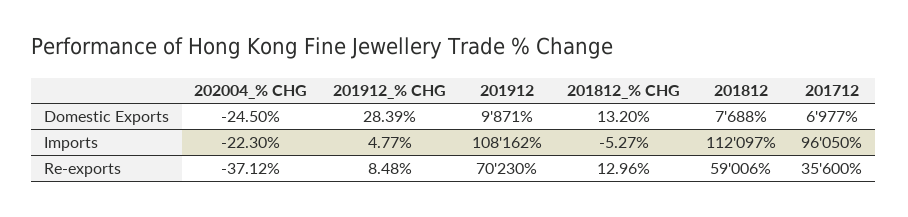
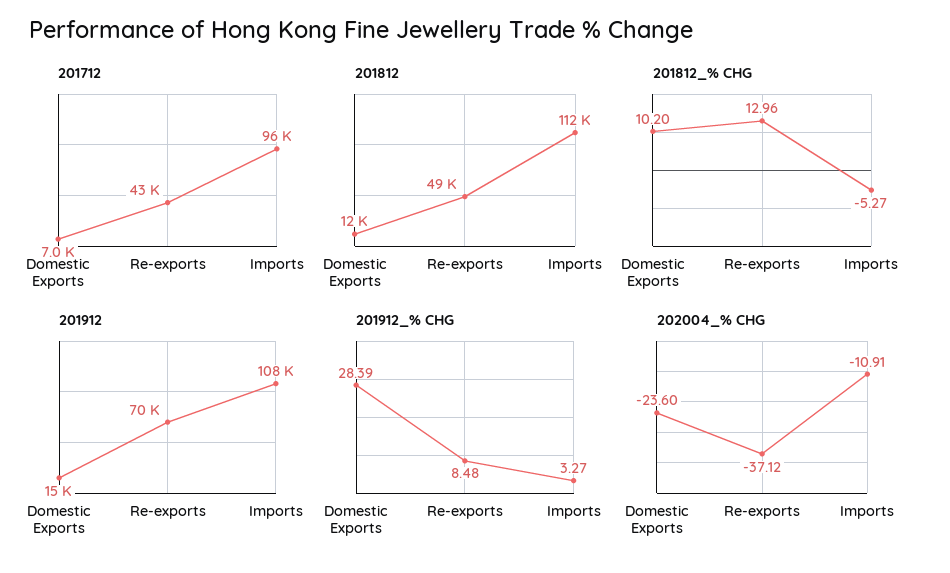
202004_% CHG, Domestic Exports: -24.5 -> -23.6
201912, Domestic Exports: 9871 -> 15000
201812_% CHG, Domestic Exports: 13.2 -> 10.2
201812, Domestic Exports: 7688 -> 12000
202004_% CHG, Imports: -22.3 -> -10.91
201912_% CHG, Imports: 4.77 -> 3.27
201812, Re-exports: 59006 -> 49000
201712, Re-exports: 35600 -> 43000

